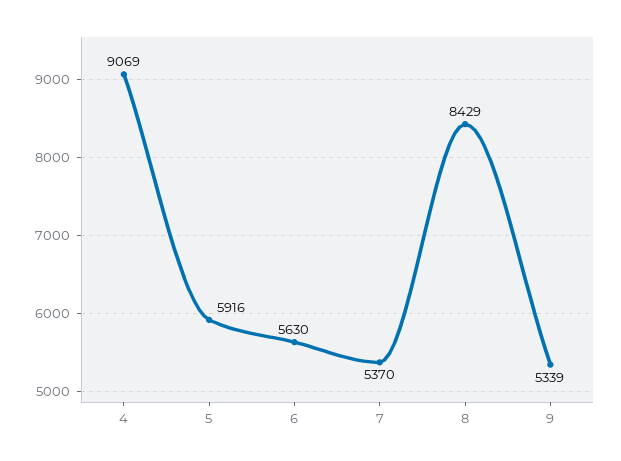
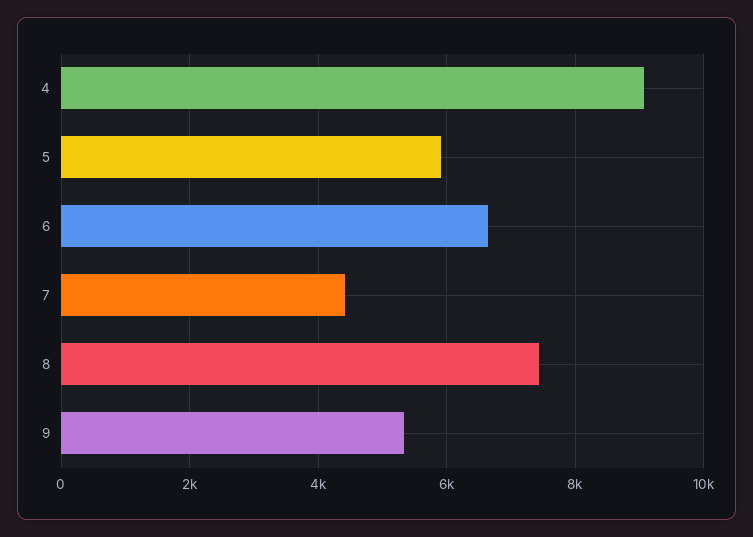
6: 5630 -> 6600
7: 5370 -> 4400
8: 8429 -> 7400

